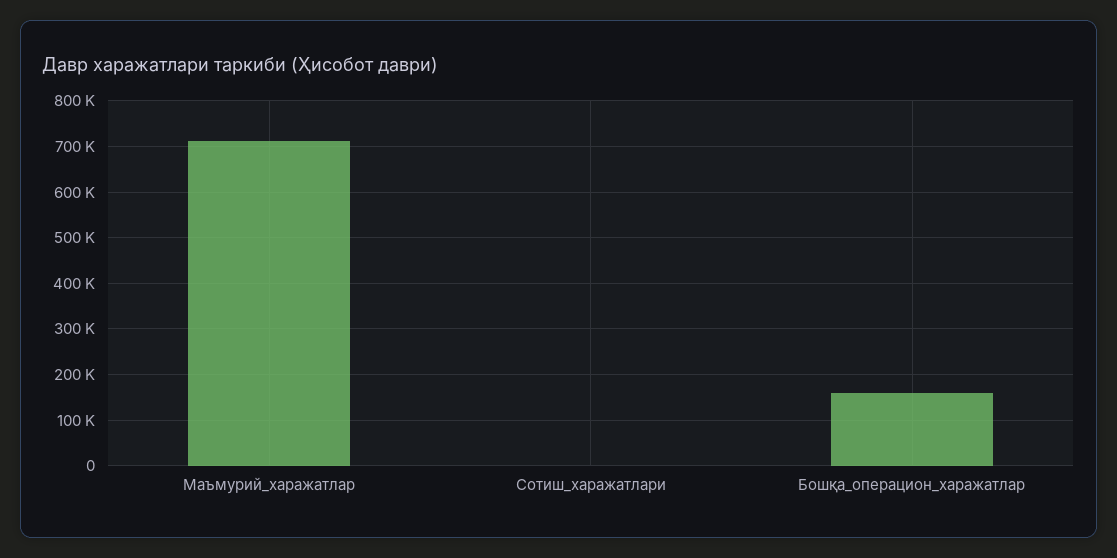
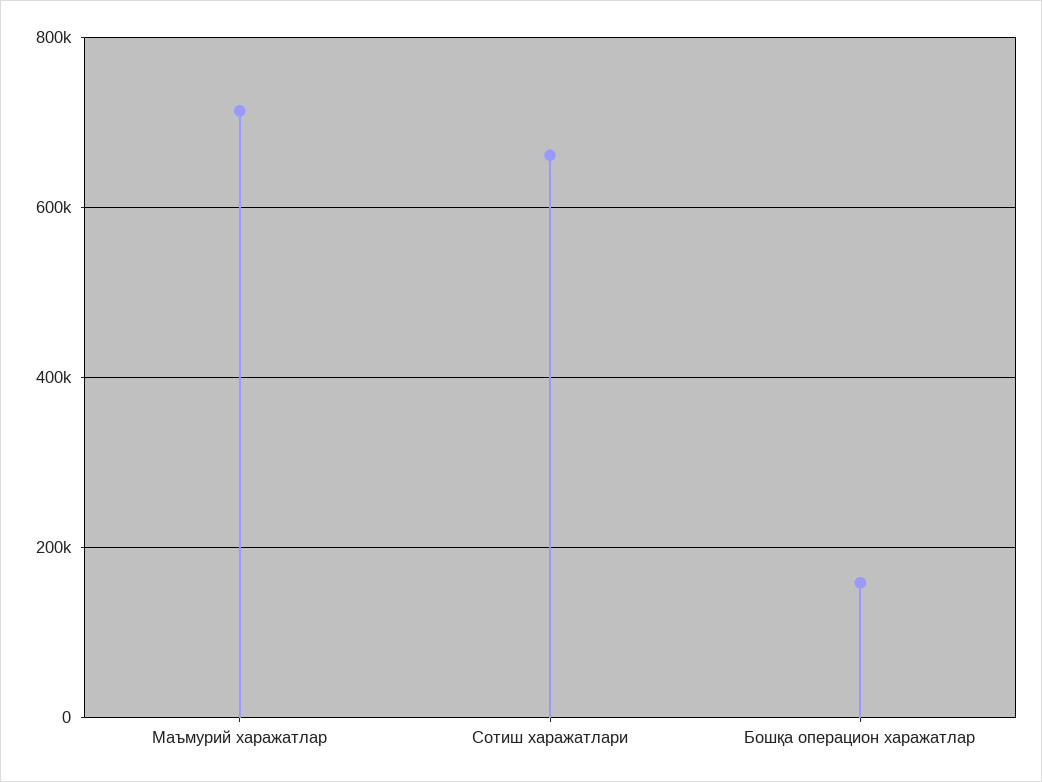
Сотиш_харажатлари: 0 -> 660000

